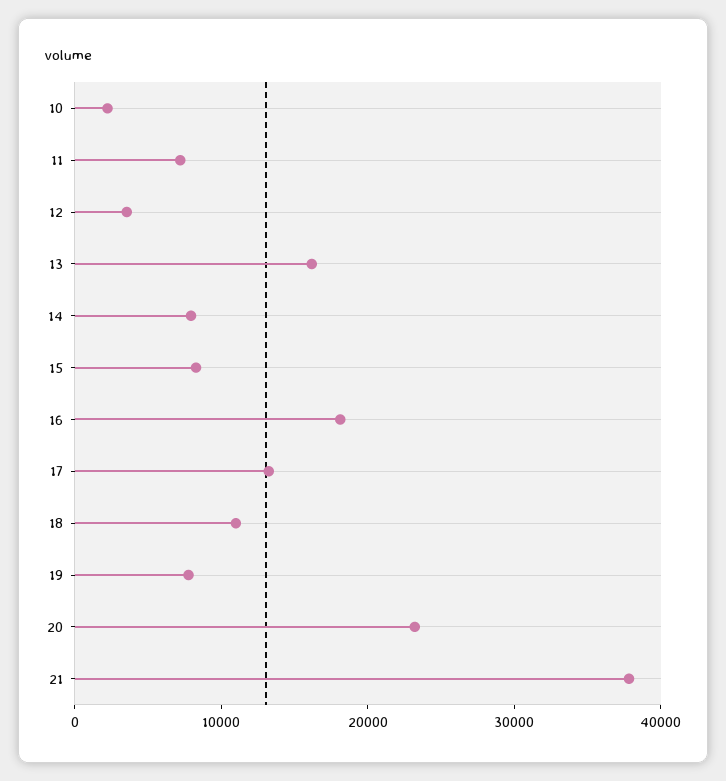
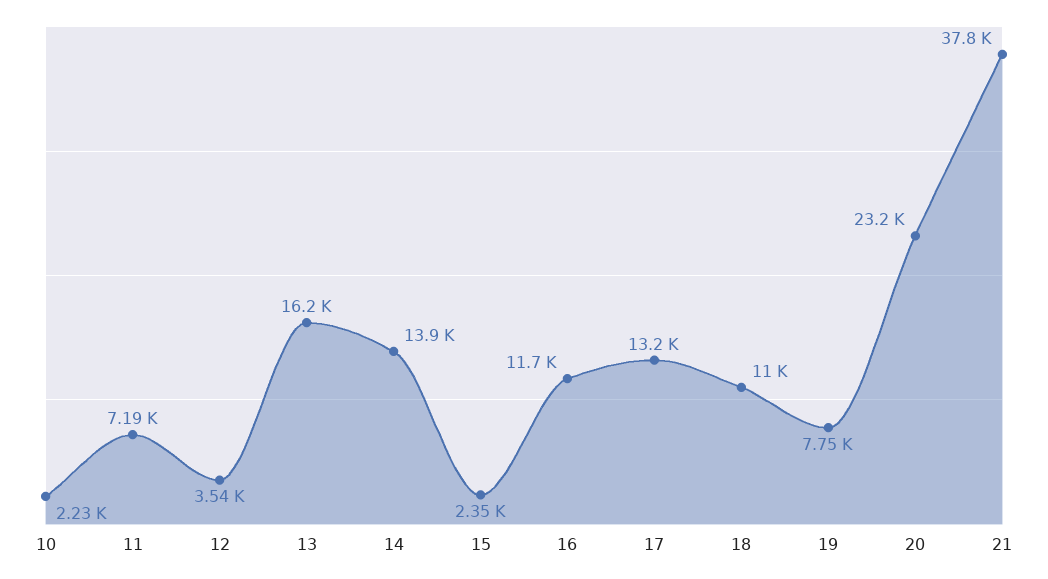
14: 8000 -> 13900
15: 8000 -> 2350
16: 18000 -> 11700

